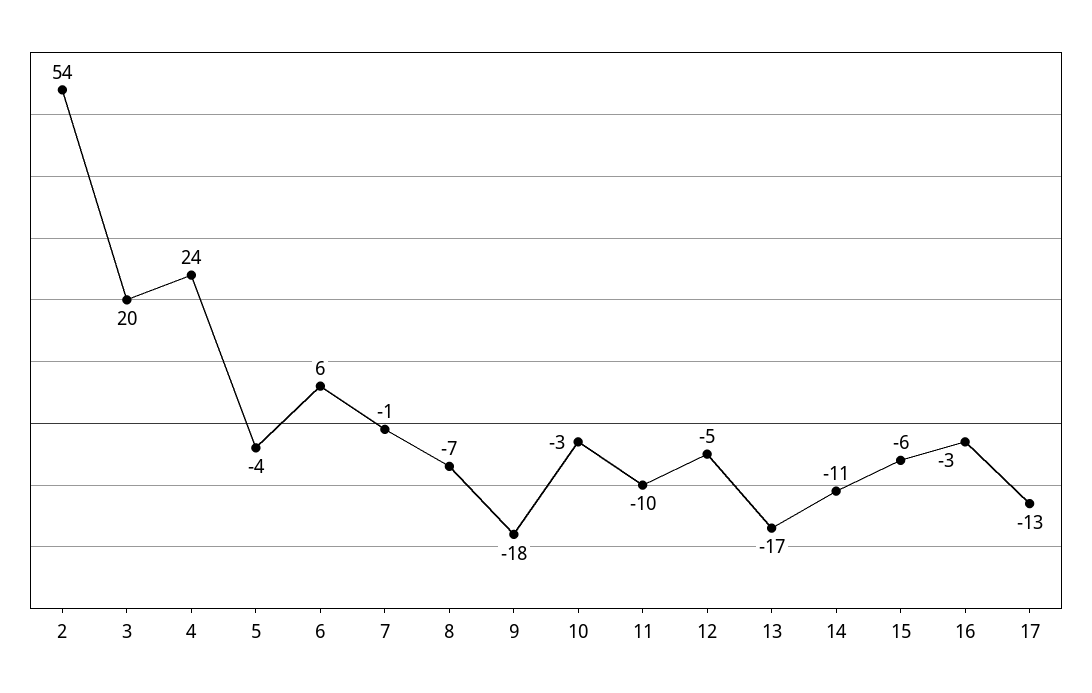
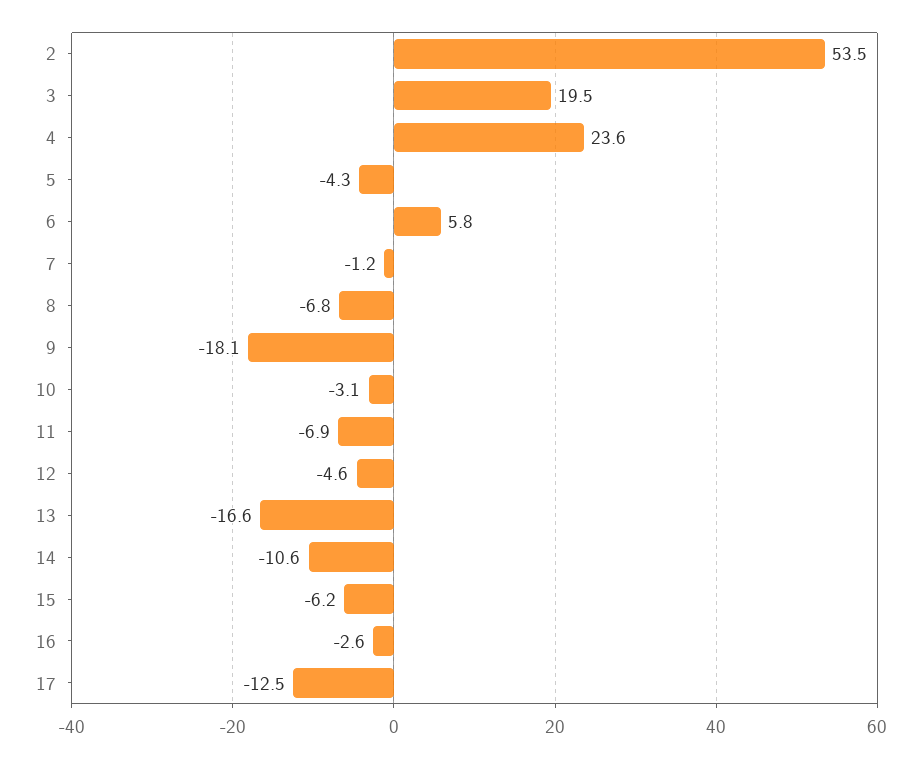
11: -10 -> -6.9

